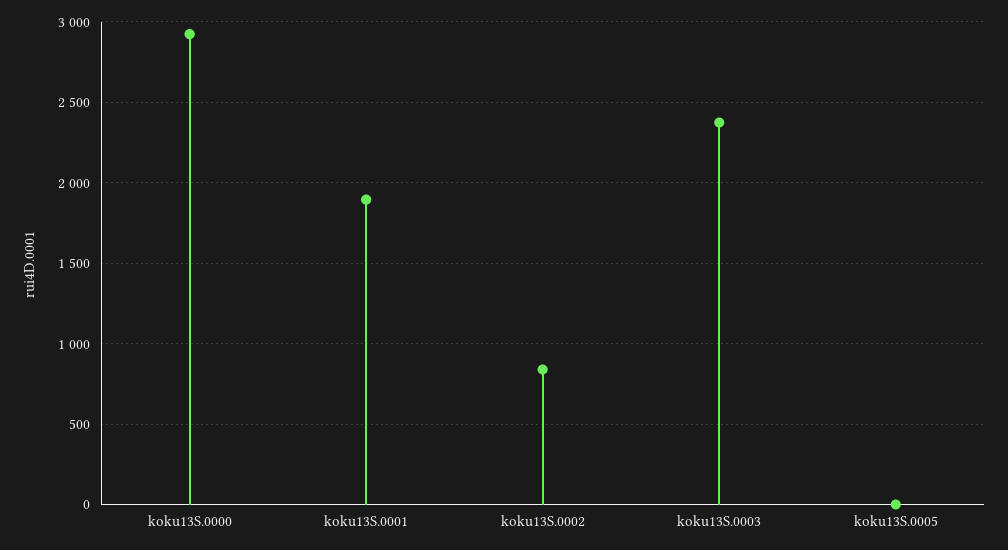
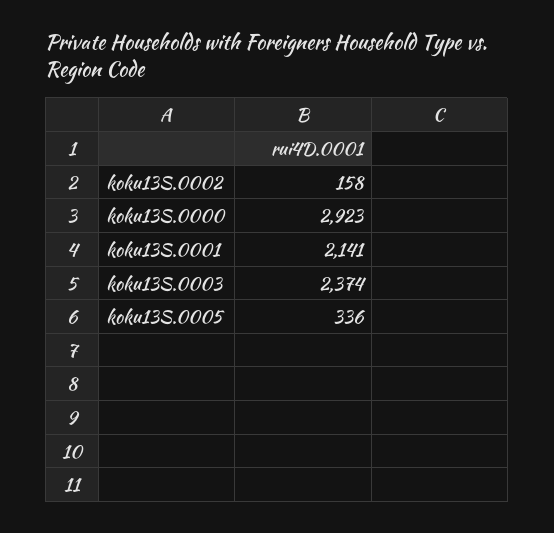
koku13S.0001: 1900 -> 2141
koku13S.0002: 850 -> 158
koku13S.0005: 0 -> 336

